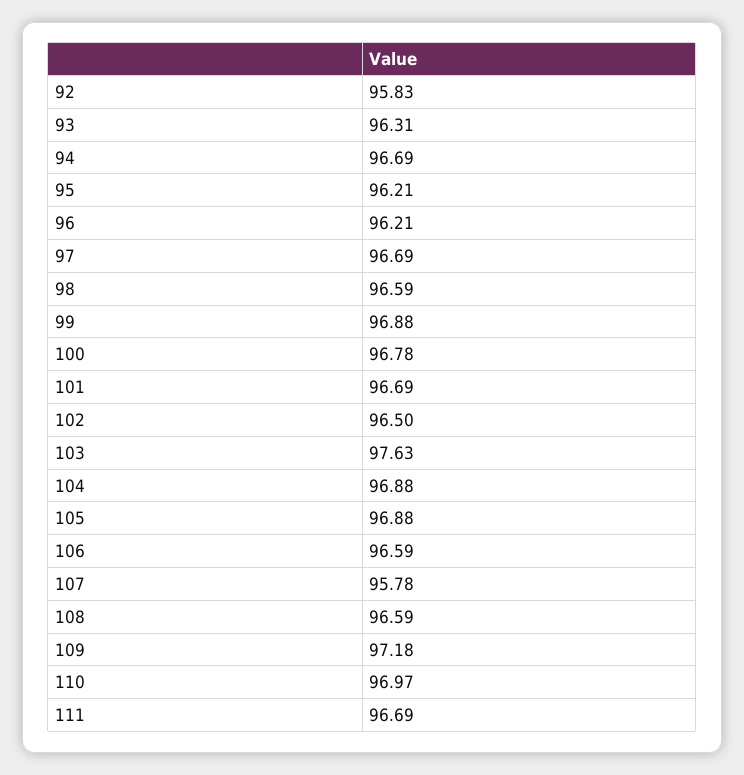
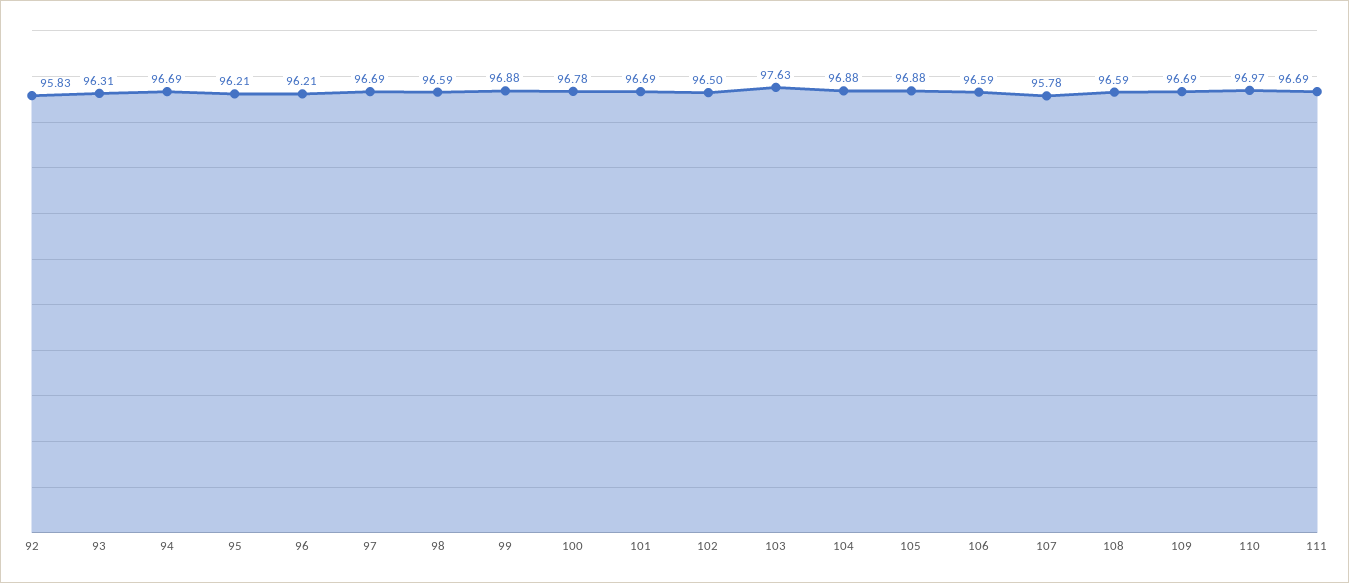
109: 97.18 -> 96.69

